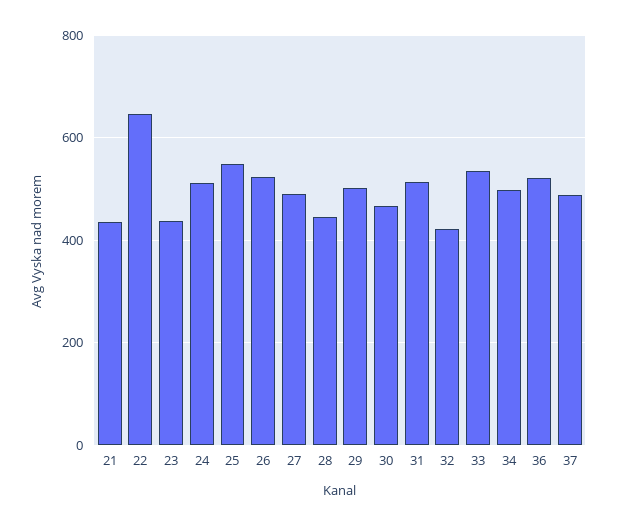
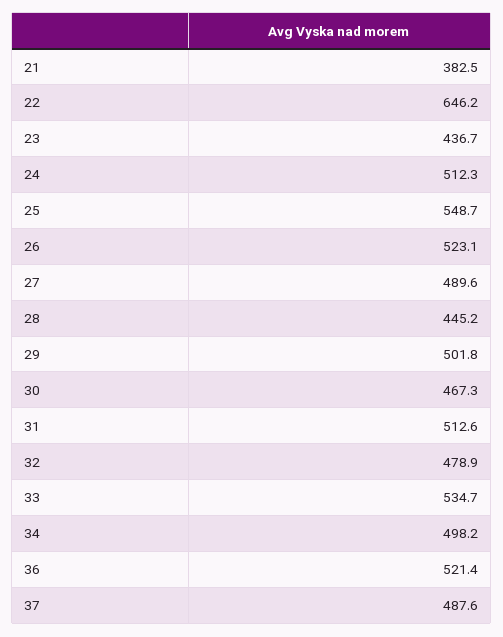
21: 440 -> 382.5
32: 420 -> 478.9

